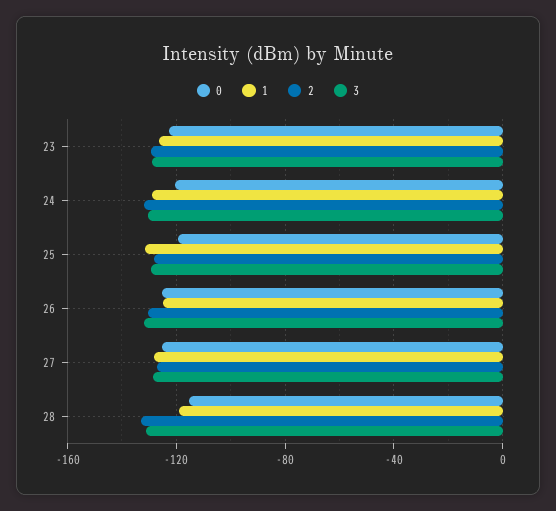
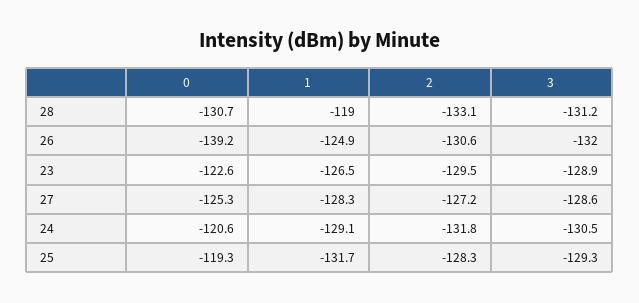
0, 26: -125 -> -139.2
0, 28: -115 -> -130.7

